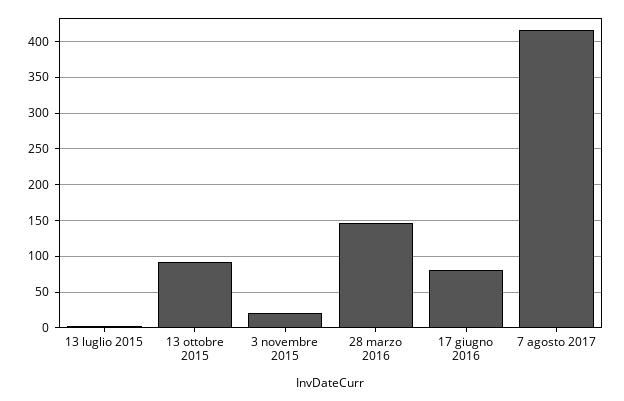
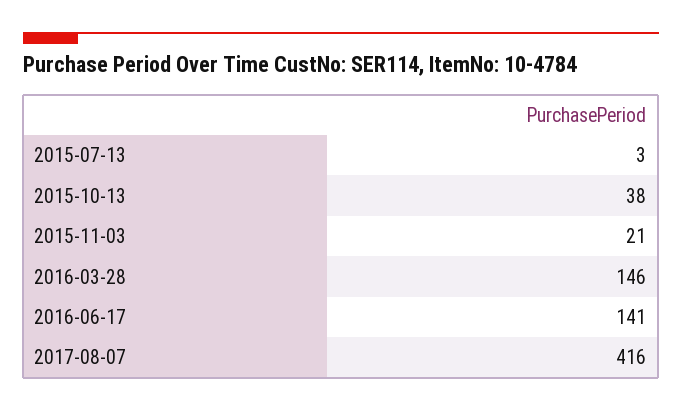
13 ottobre 2015: 90 -> 38
17 giugno 2016: 80 -> 141

